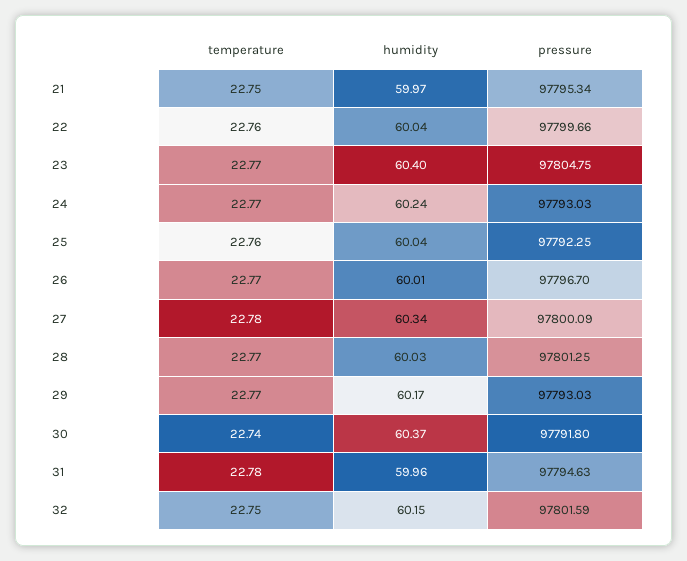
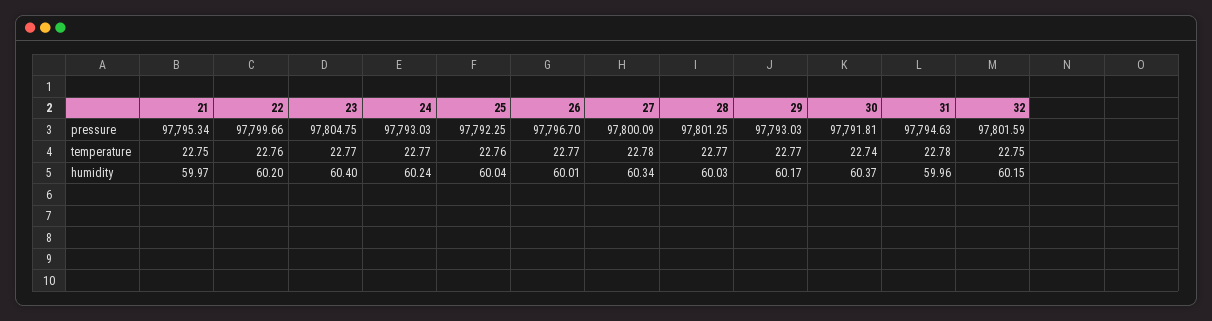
humidity, 22: 60.04 -> 60.2
pressure, 30: 97791.8 -> 97791.81

